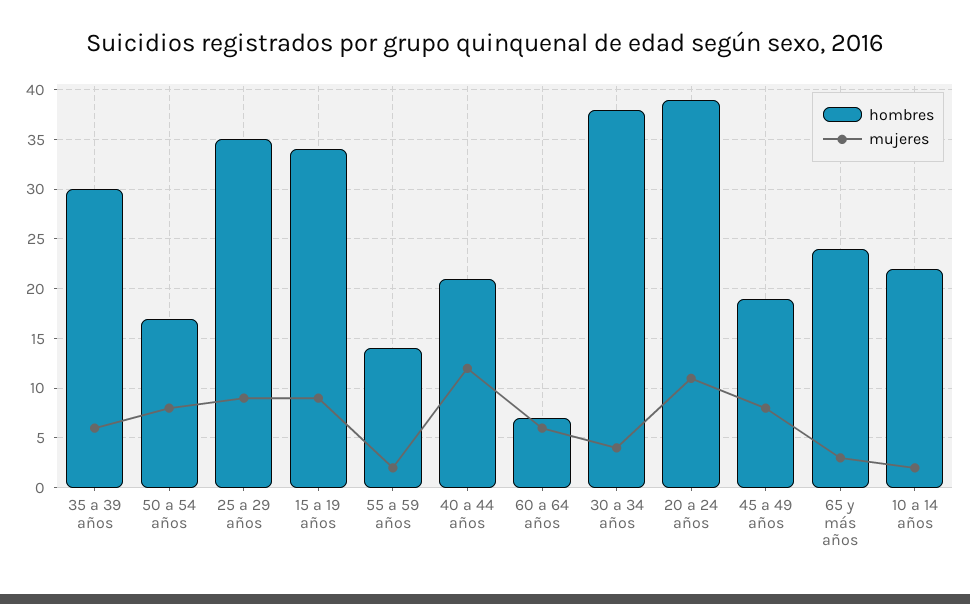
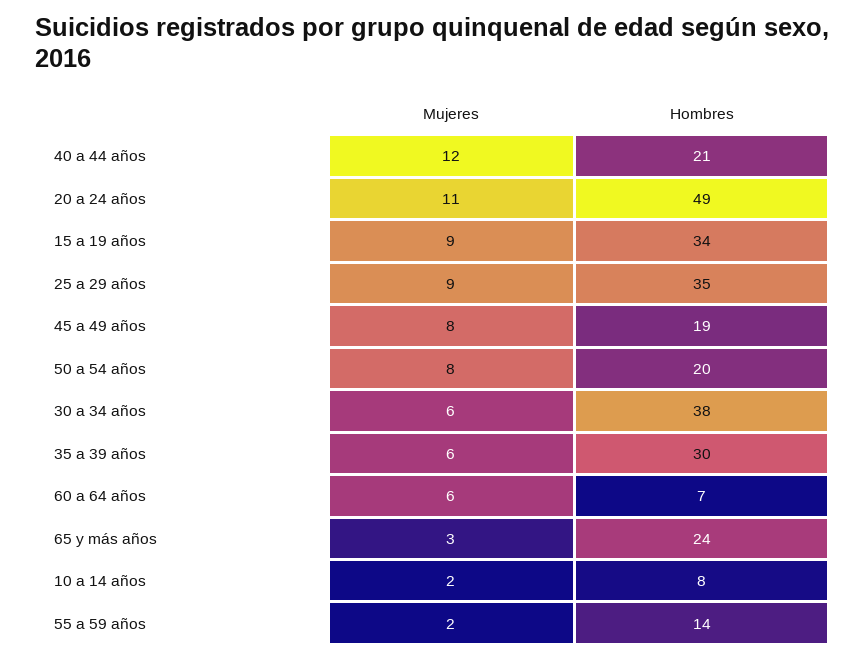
hombres, 50 a 54 años: 17 -> 20
mujeres, 30 a 34 años: 4 -> 6
hombres, 20 a 24 años: 39 -> 49
hombres, 10 a 14 años: 22 -> 8

